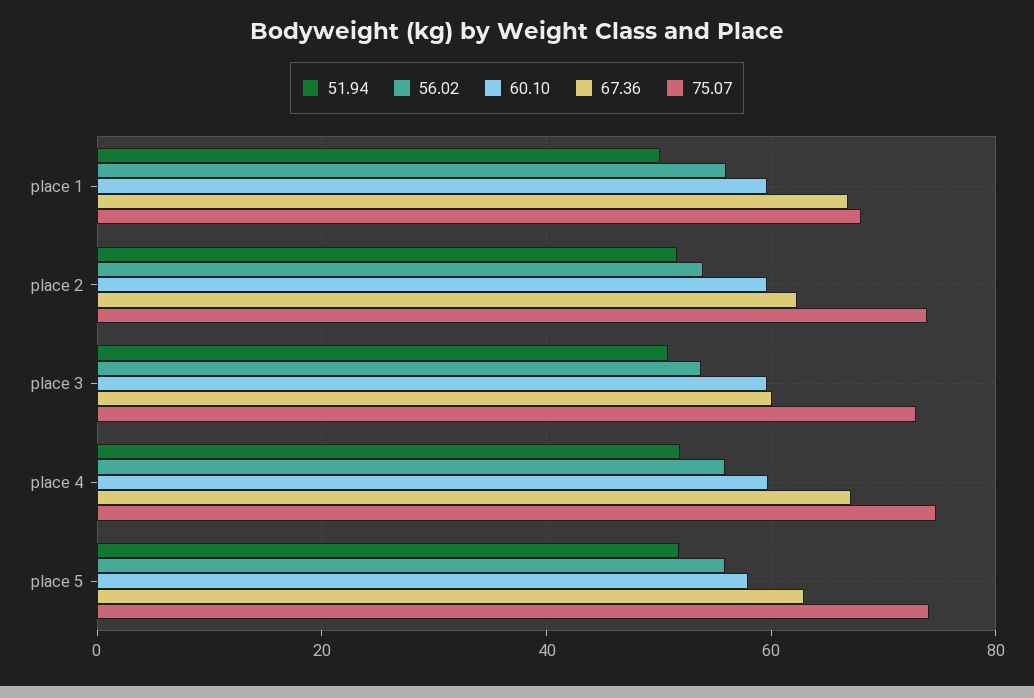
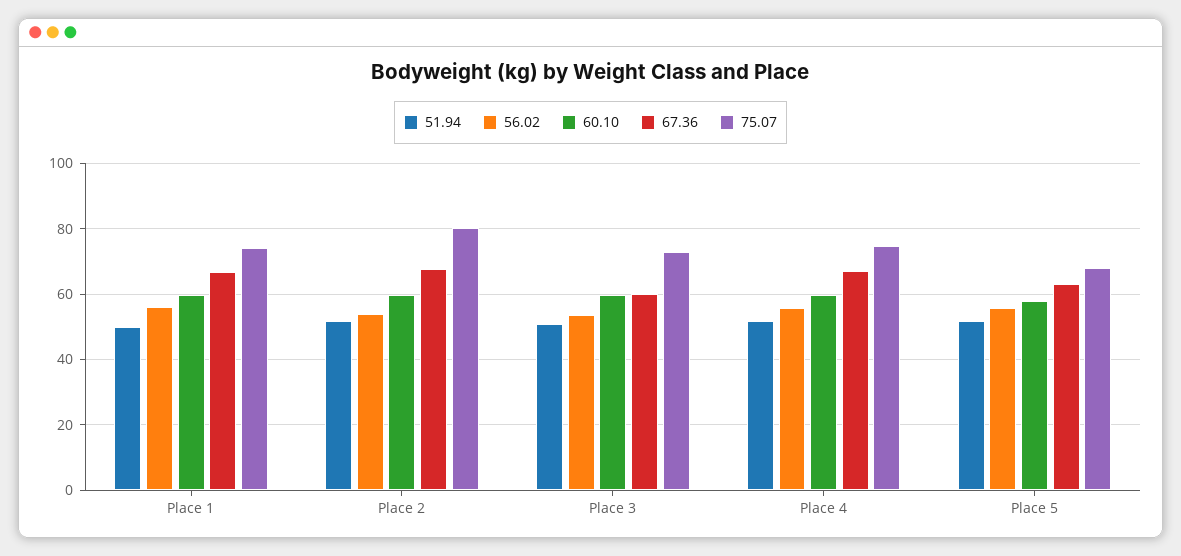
75.07, place 1: 68 -> 74
67.36, place 2: 62 -> 68
75.07, place 2: 74 -> 80
75.07, place 5: 74 -> 68

